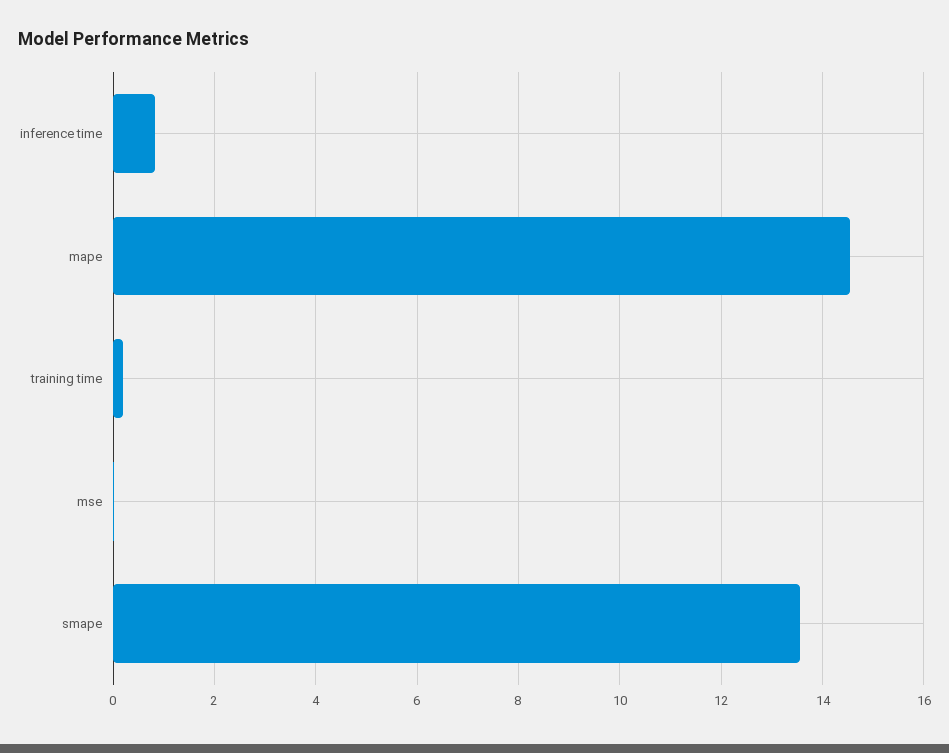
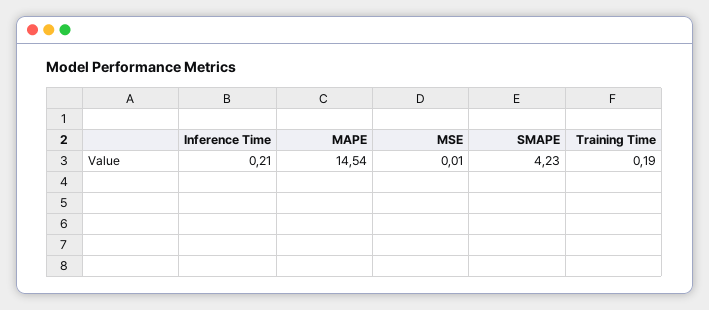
inference time: 0.8 -> 0.21
smape: 13.6 -> 4.23

